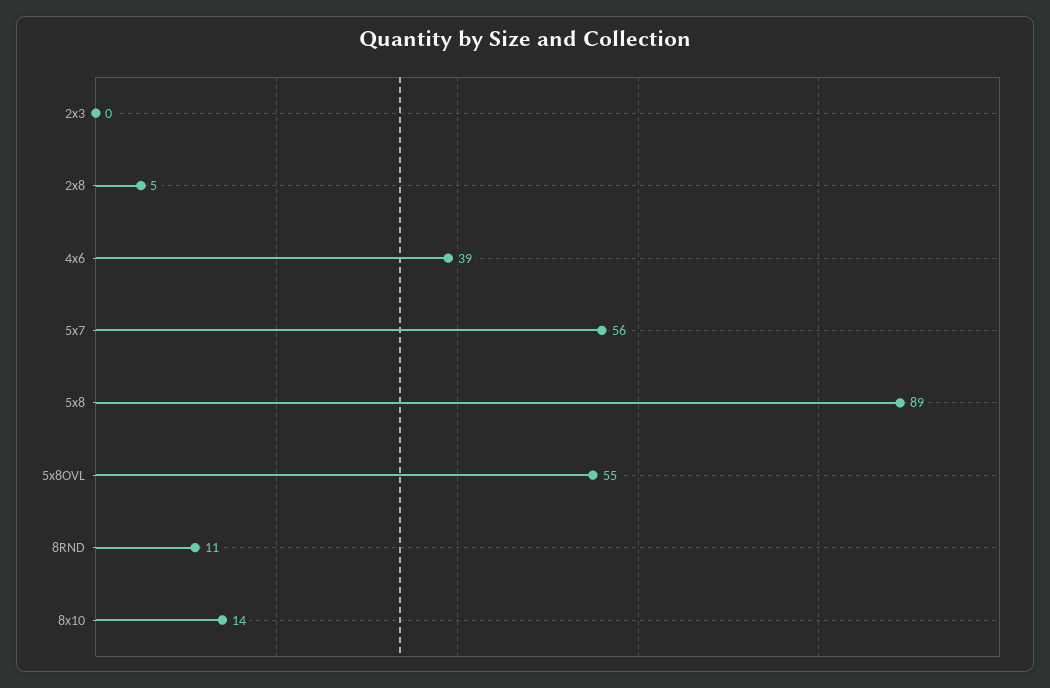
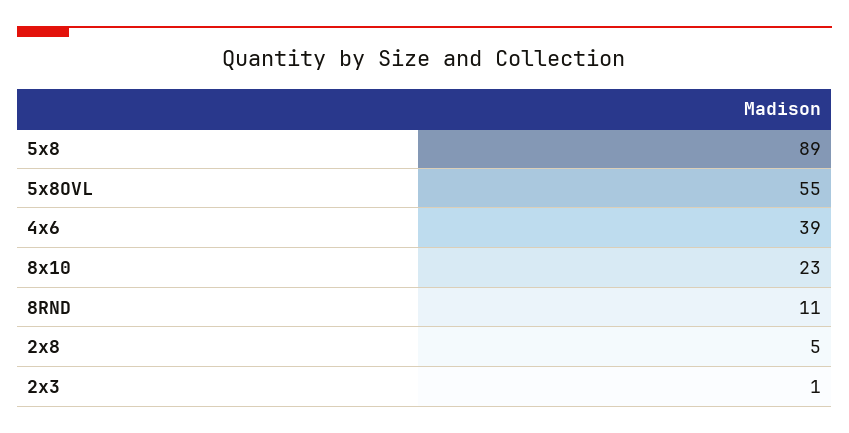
2x3: 0 -> 1
5x7: 56 -> none
8x10: 14 -> 23

